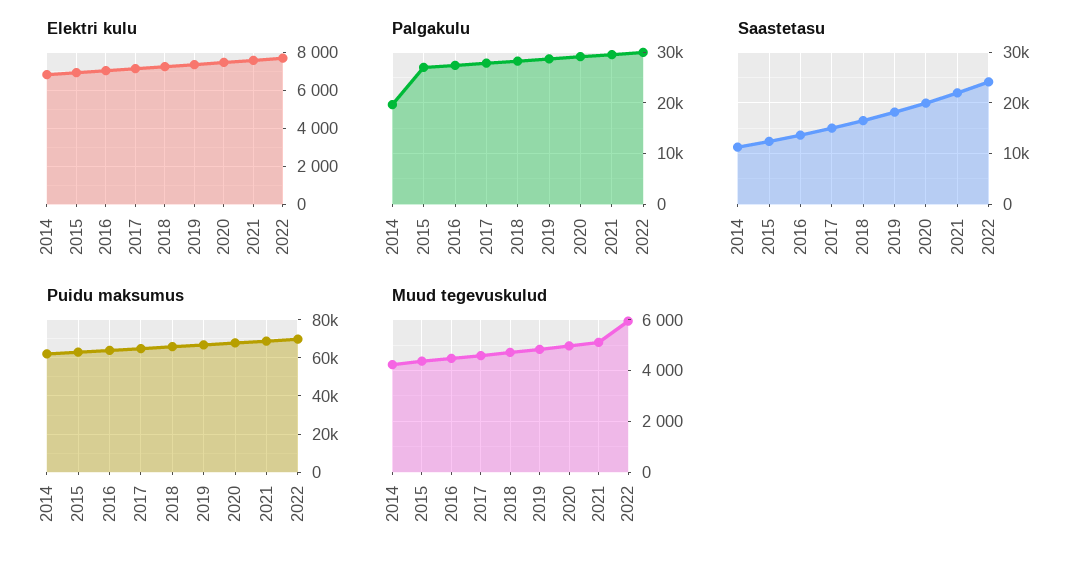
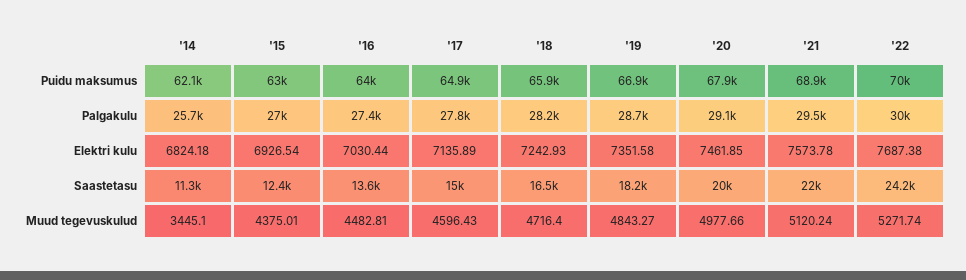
Palgakulu, 2014: 20000 -> 25700
Muud tegevuskulud, 2014: 4250 -> 3445.1
Muud tegevuskulud, 2022: 6000 -> 5271.74

